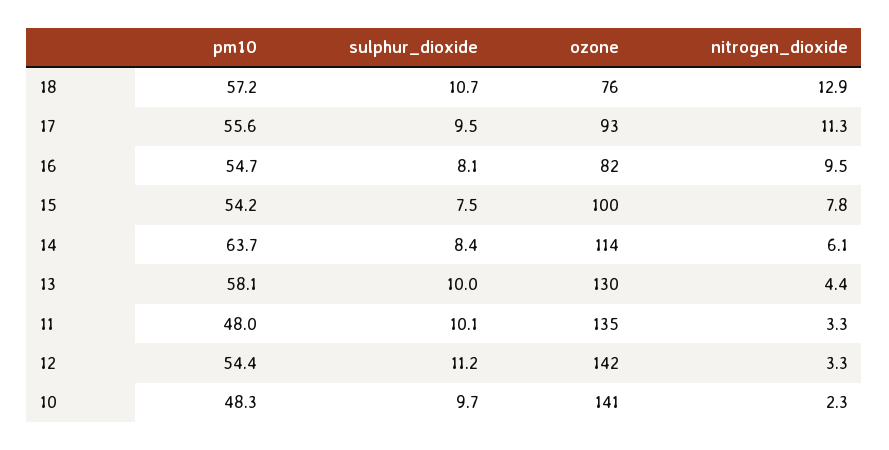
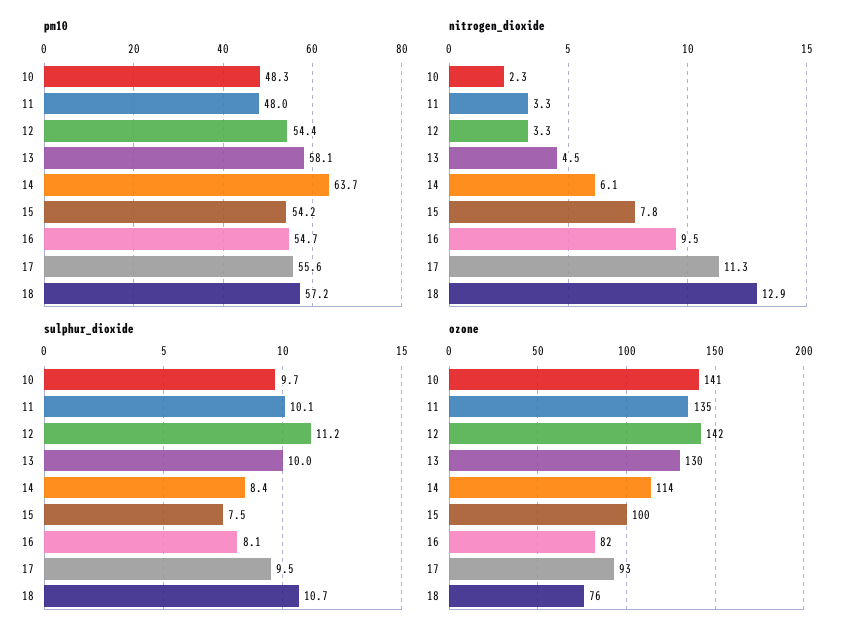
nitrogen_dioxide, 13: 4.4 -> 4.5

